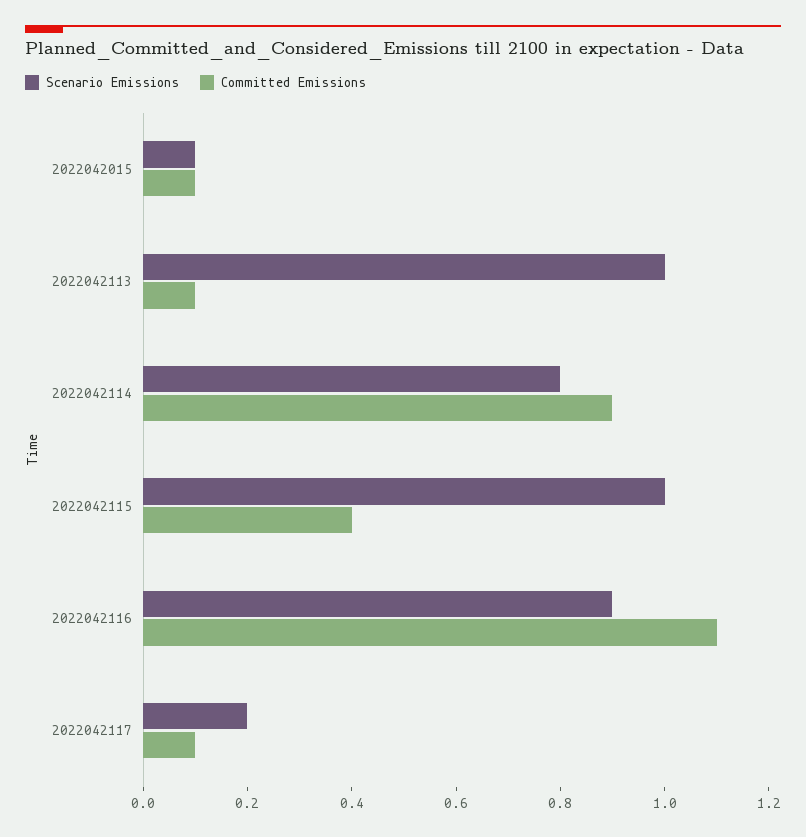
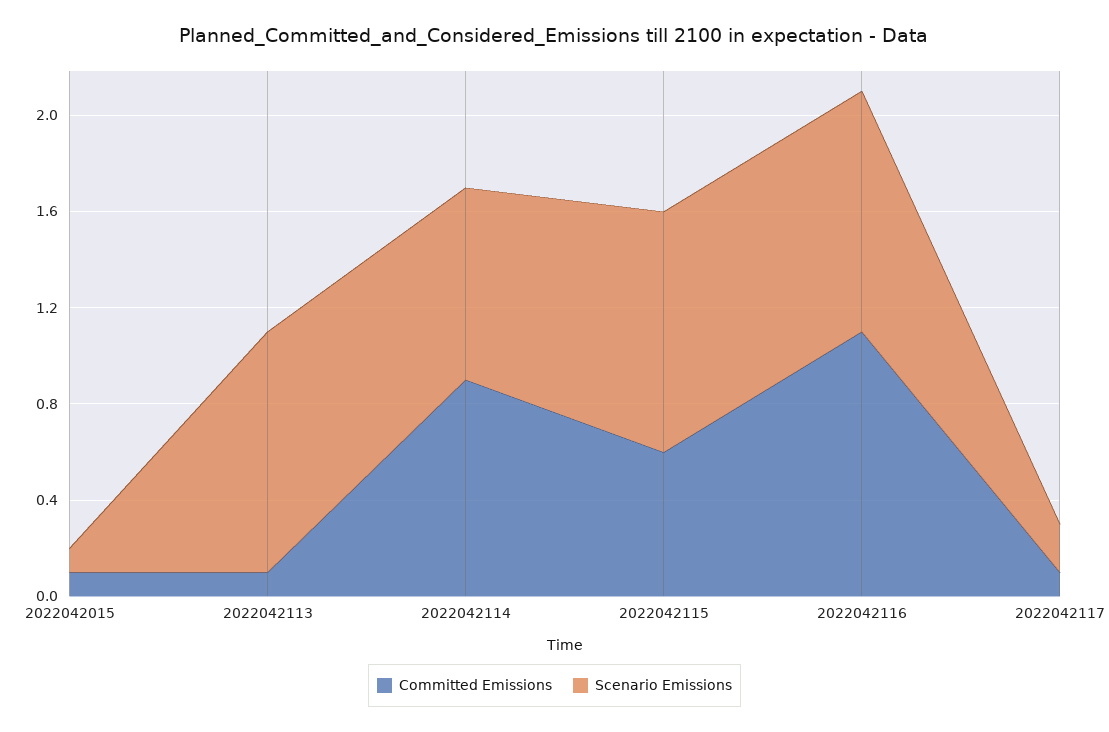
Committed Emissions, 2022042115: 0.4 -> 0.6
Scenario Emissions, 2022042116: 0.9 -> 1

